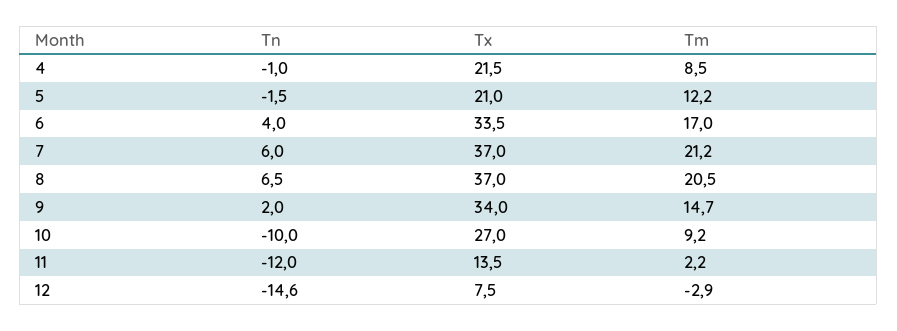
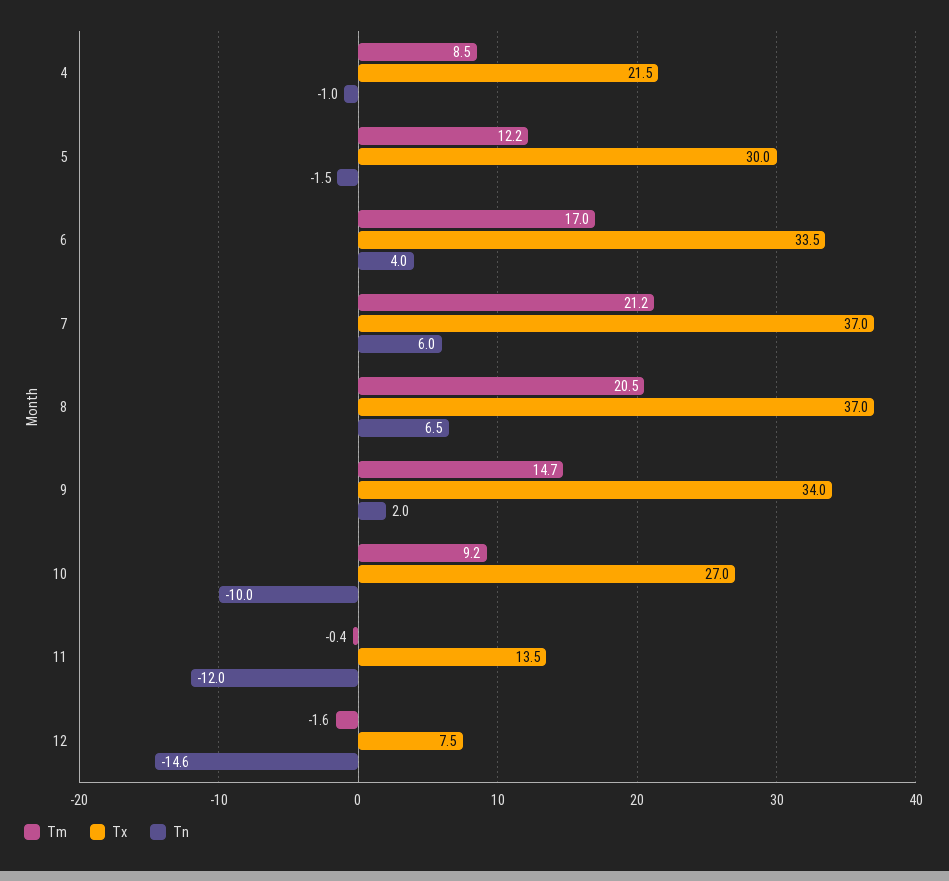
Tx, 5: 21 -> 30
Tm, 11: 2.2 -> -0.4
Tm, 12: -2.9 -> -1.6

